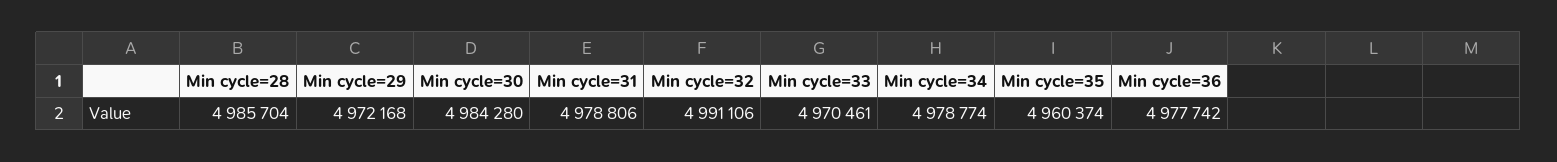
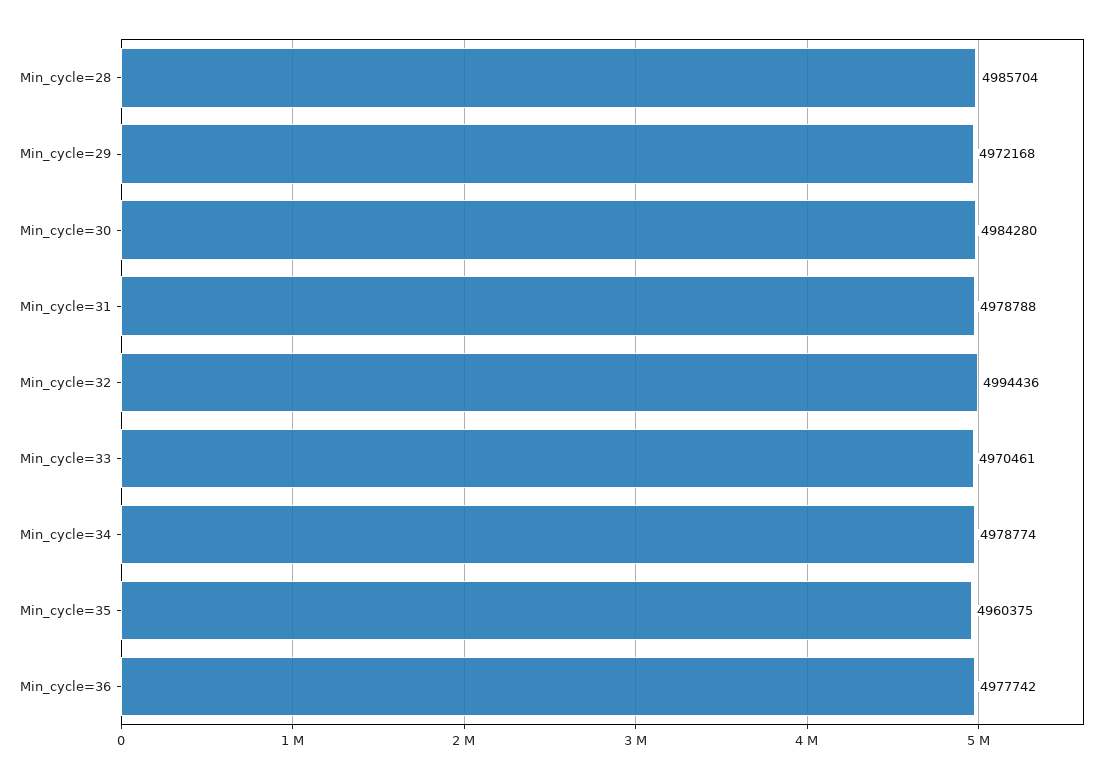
Min cycle=31: 4978806 -> 4978788
Min cycle=32: 4991106 -> 4994436
Min cycle=35: 4960374 -> 4960375

